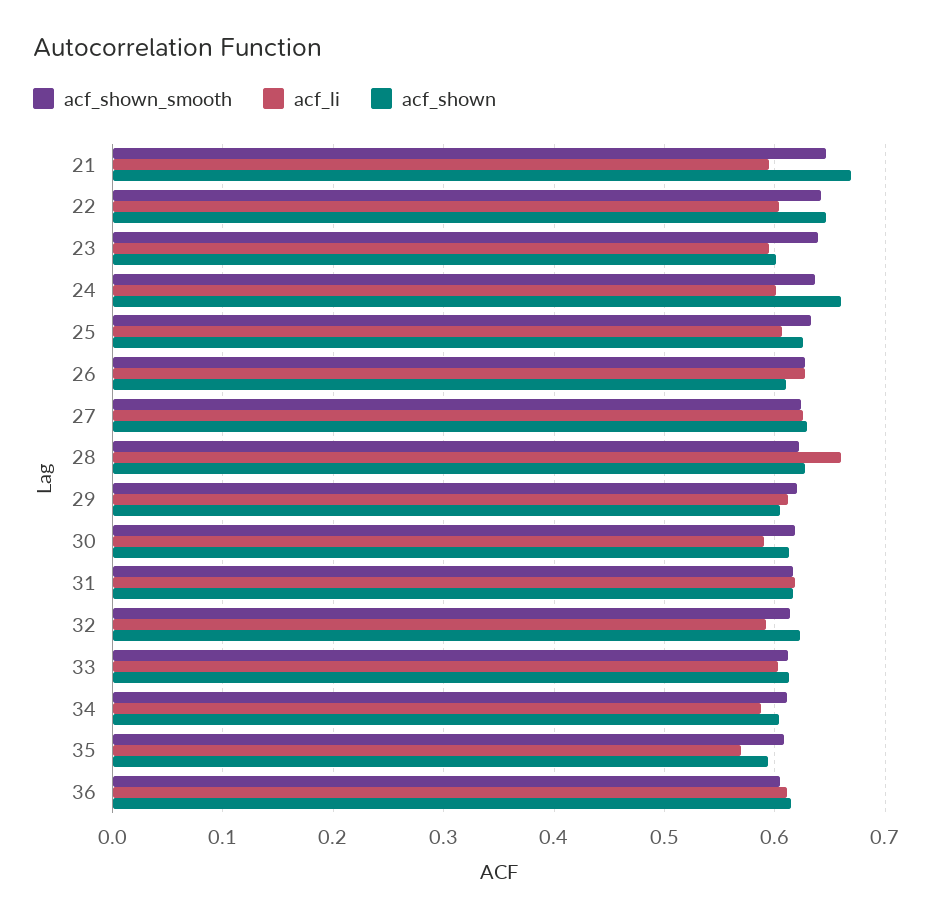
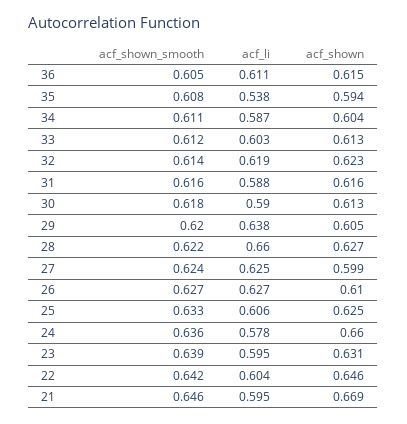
acf_shown, 23: 0.6 -> 0.631
acf_li, 24: 0.6 -> 0.578
acf_shown, 27: 0.63 -> 0.599
acf_li, 29: 0.61 -> 0.638
acf_li, 31: 0.62 -> 0.588
acf_li, 32: 0.59 -> 0.619
acf_li, 35: 0.57 -> 0.538

